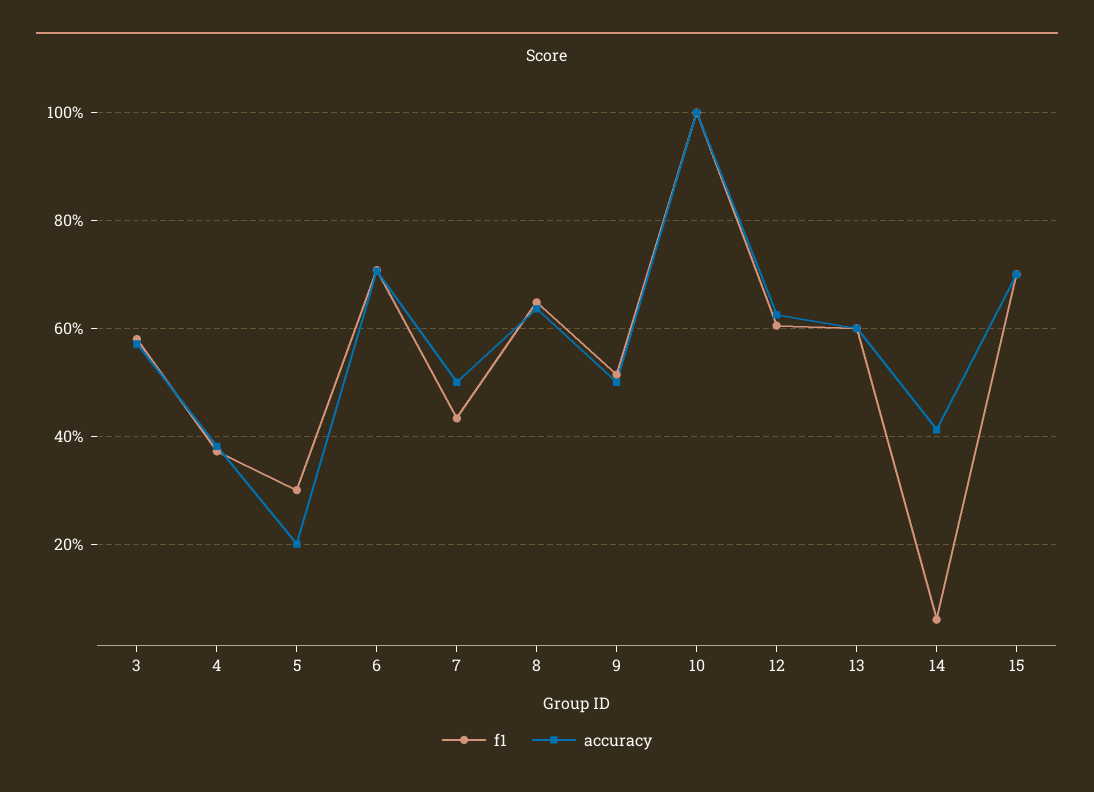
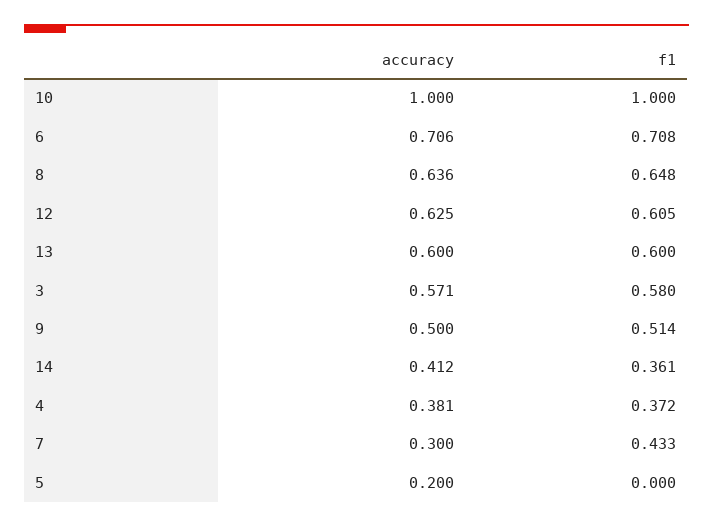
f1, 5: 0.3 -> 0
accuracy, 7: 0.5 -> 0.3
f1, 14: 0.06 -> 0.361
f1, 15: 0.7 -> none
accuracy, 15: 0.7 -> none

